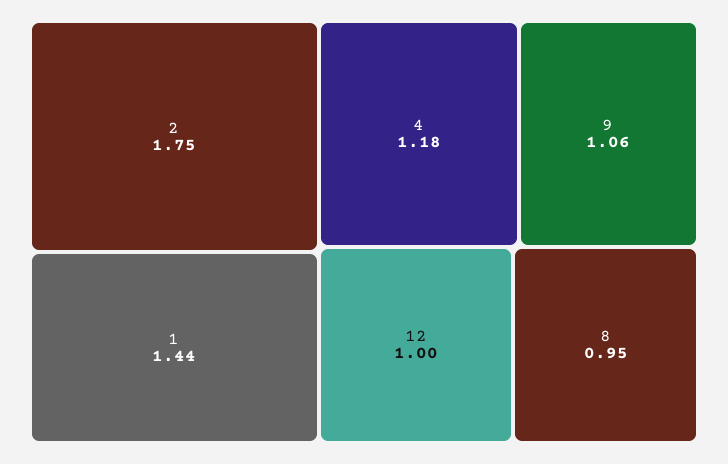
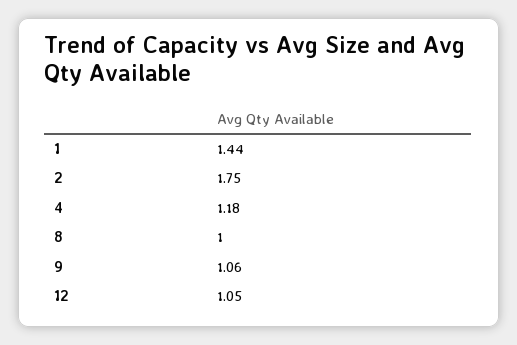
12: 1 -> 1.05
8: 0.95 -> 1

